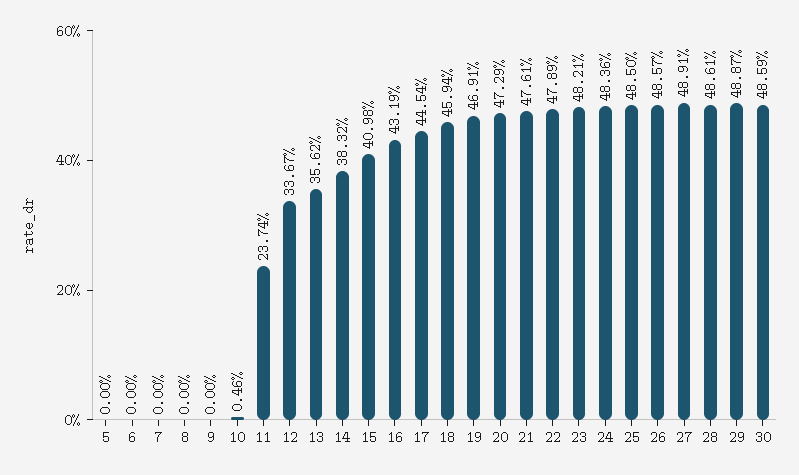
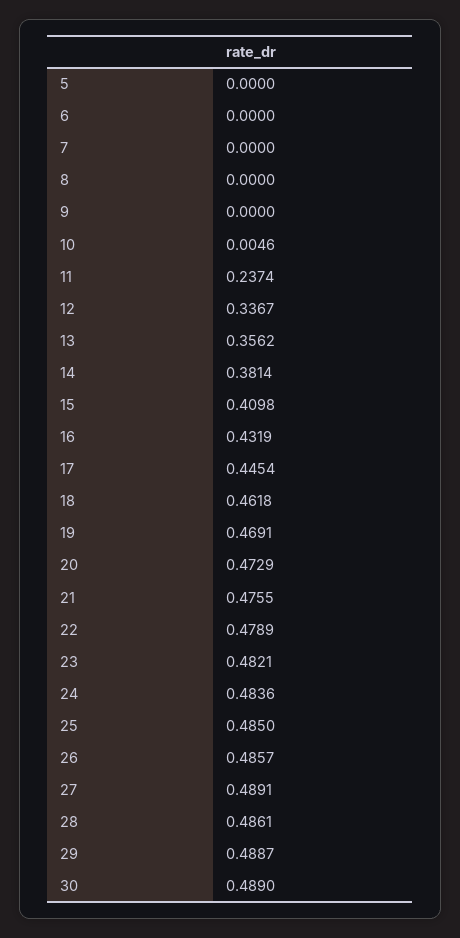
14: 0.3832 -> 0.3814
18: 0.4594 -> 0.4618
21: 0.4761 -> 0.4755
30: 0.4859 -> 0.489

